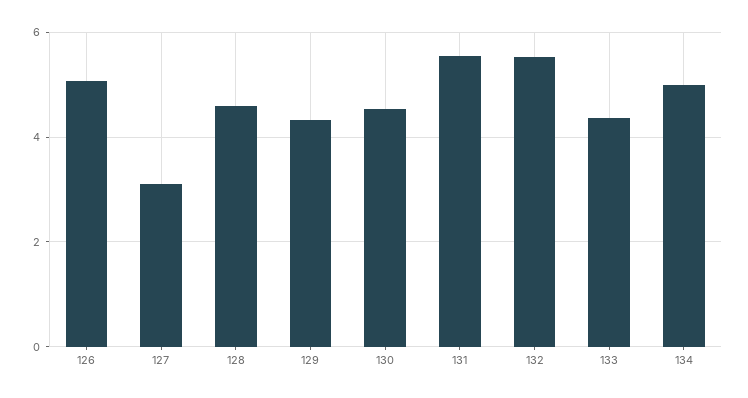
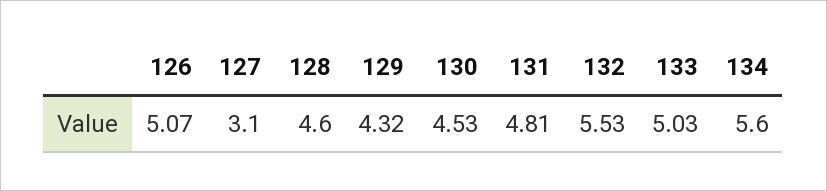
131: 5.6 -> 4.81
133: 4.4 -> 5.03
134: 5 -> 5.6

